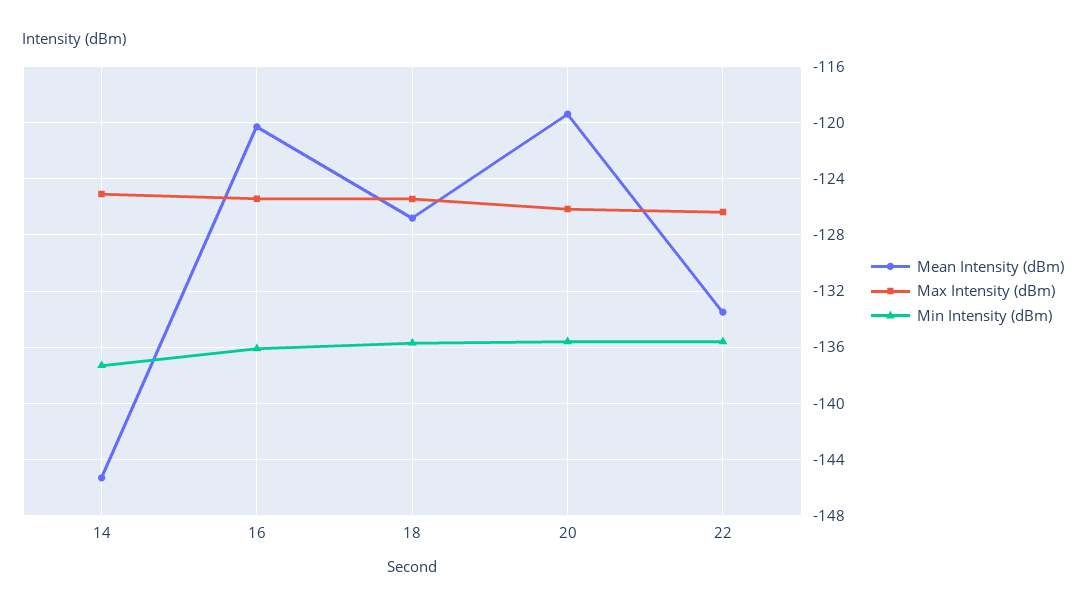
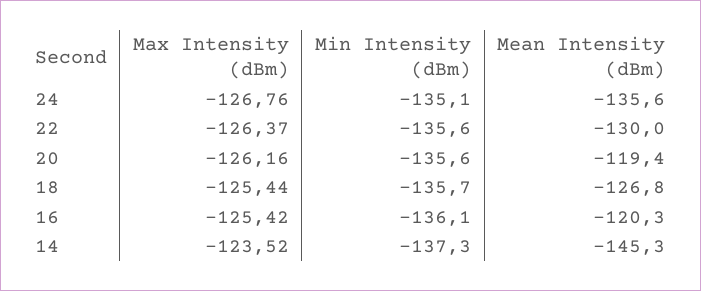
Max Intensity (dBm), 14: -125 -> -123.52
Mean Intensity (dBm), 22: -133.5 -> -130
Max Intensity (dBm), 24: none -> -126.76
Min Intensity (dBm), 24: none -> -135.1
Mean Intensity (dBm), 24: none -> -135.6

